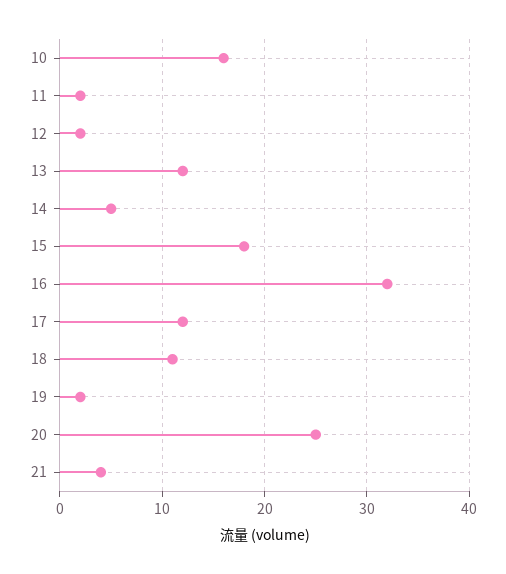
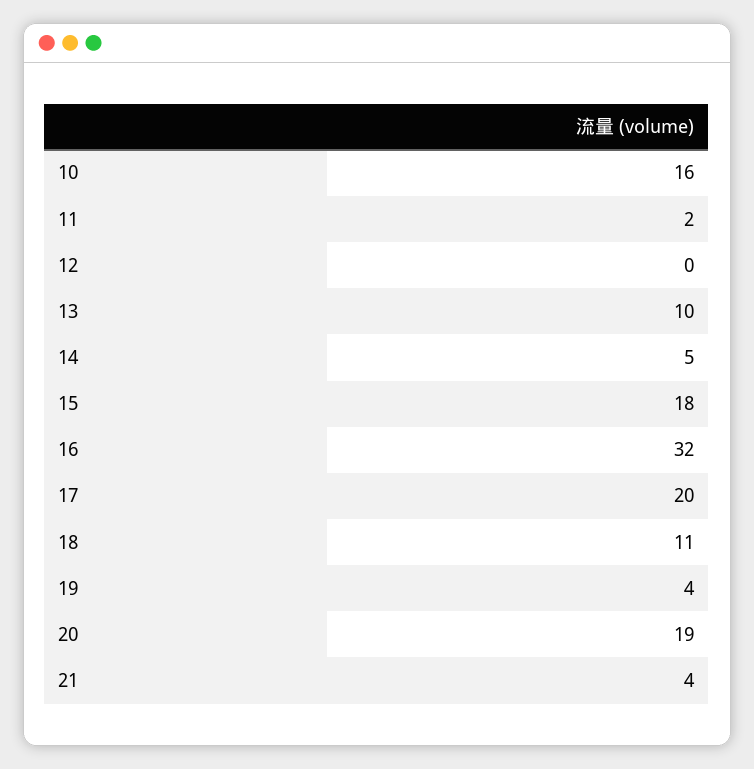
12: 2 -> 0
13: 12 -> 10
17: 12 -> 20
19: 2 -> 4
20: 25 -> 19

